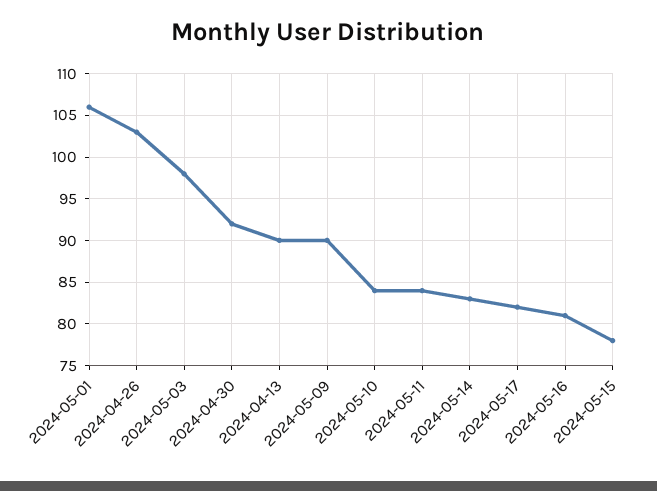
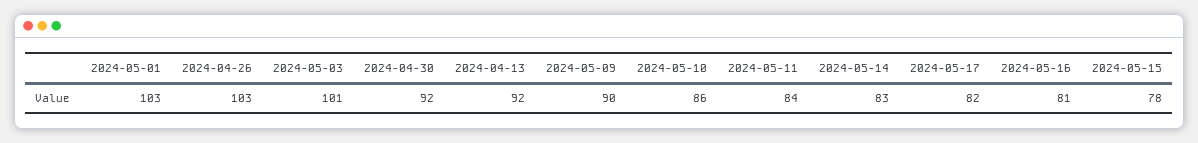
2024-05-01: 106 -> 103
2024-05-03: 98 -> 101
2024-04-13: 90 -> 92
2024-05-10: 84 -> 86

